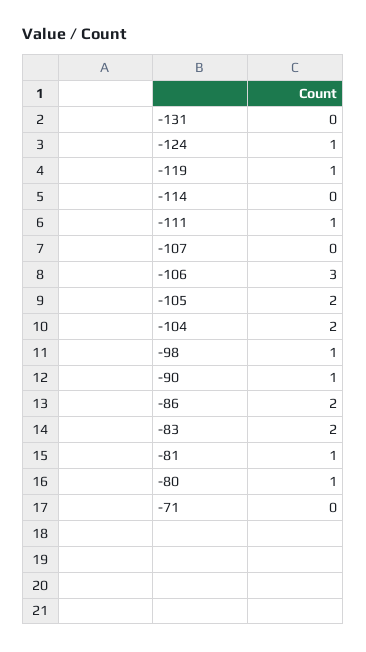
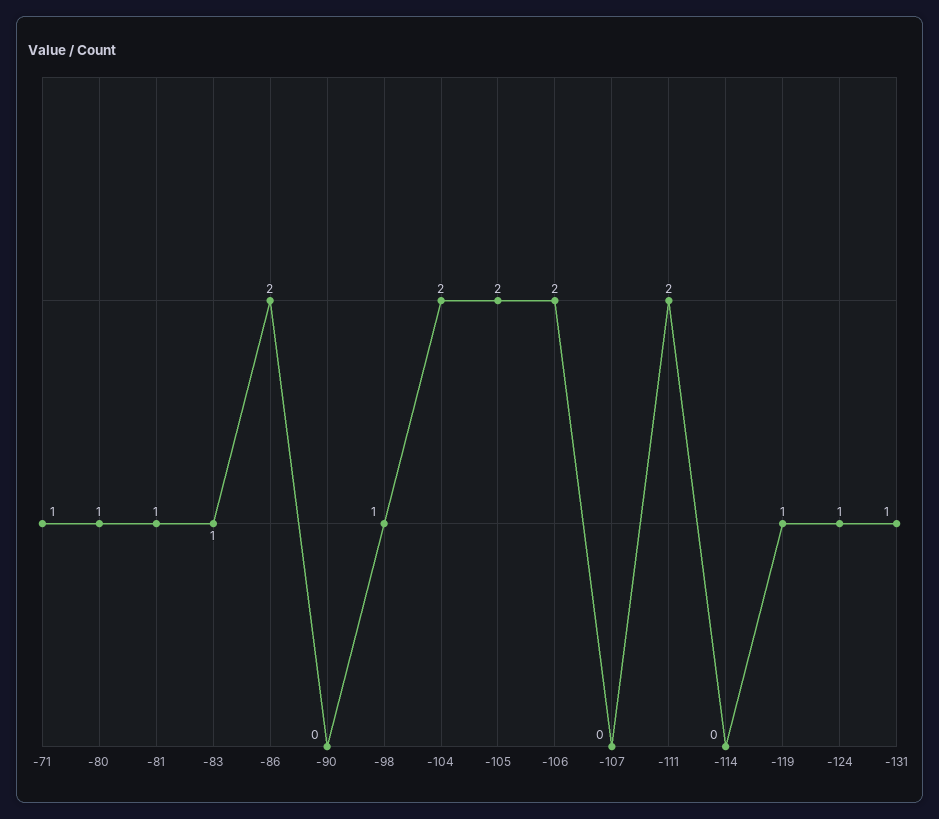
-131: 0 -> 1
-111: 1 -> 2
-106: 3 -> 2
-90: 1 -> 0
-83: 2 -> 1
-71: 0 -> 1

